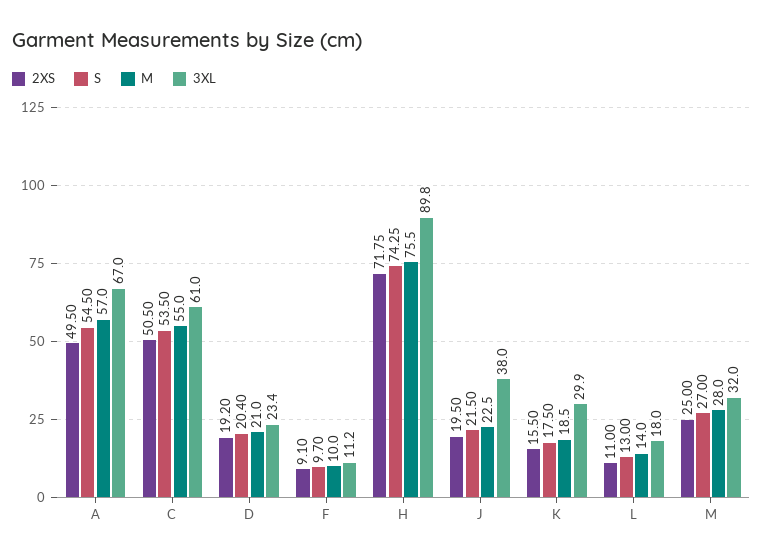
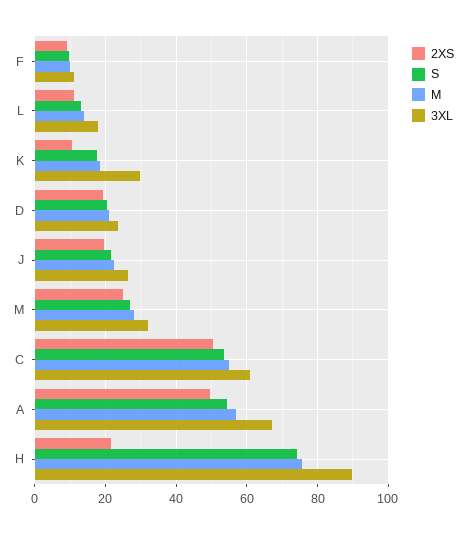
2XS, H: 71.75 -> 22
3XL, J: 38 -> 26
2XS, K: 15.5 -> 10

